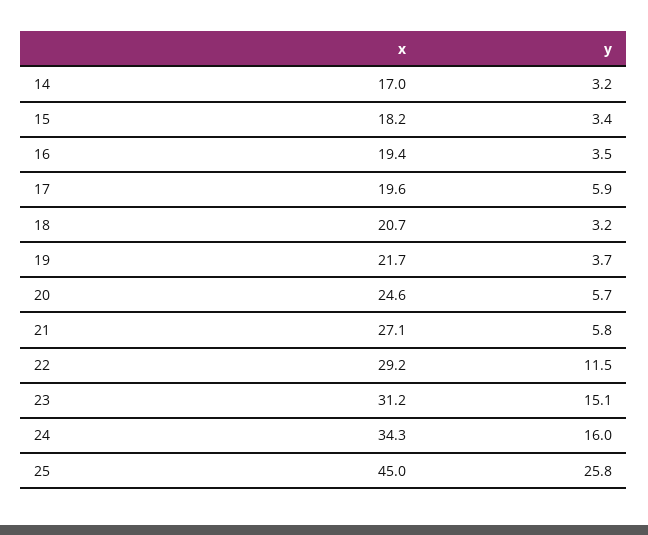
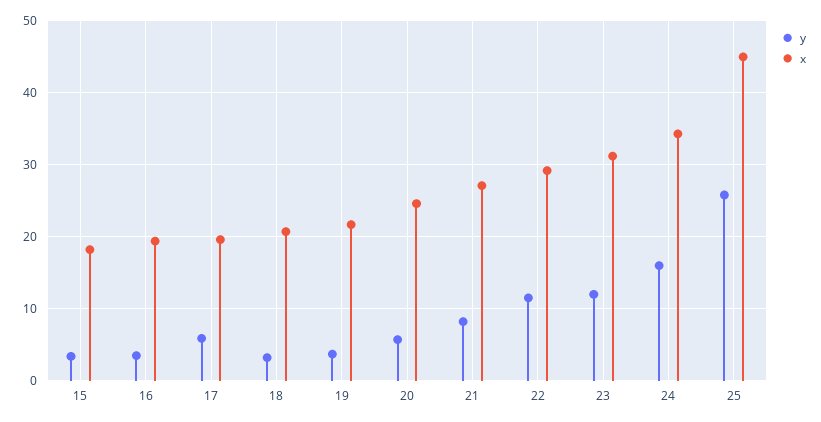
x, 14: 17 -> none
y, 14: 3.2 -> none
y, 21: 5.8 -> 8
y, 23: 15.1 -> 12

